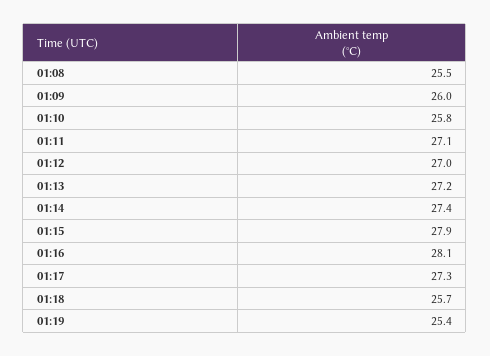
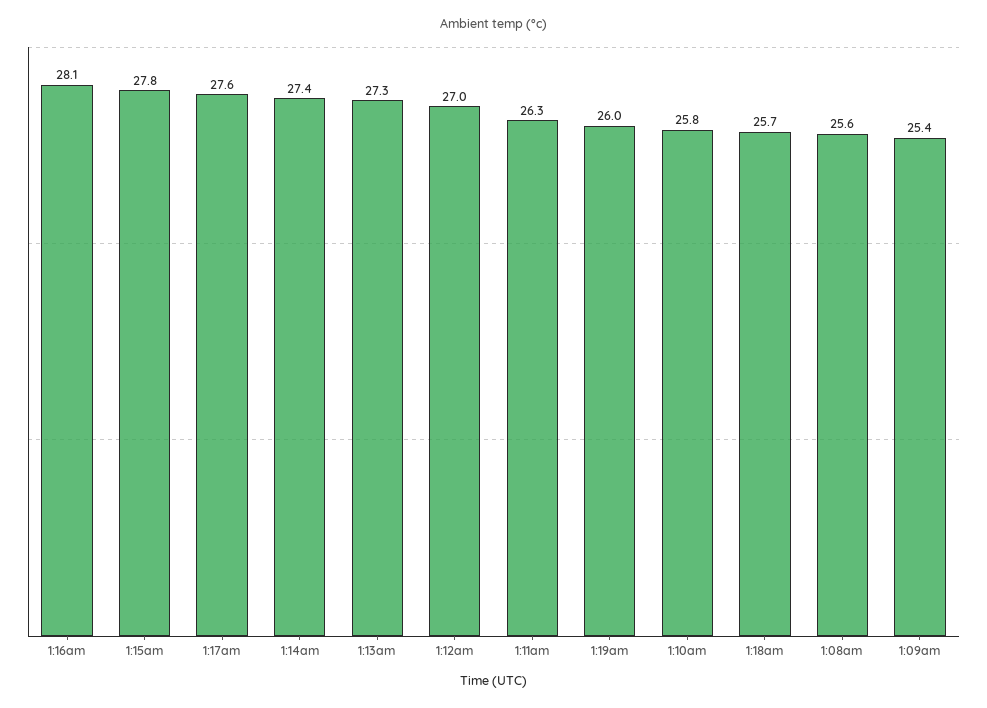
01:08: 25.5 -> 25.6
01:09: 26 -> 25.4
01:11: 27.1 -> 26.3
01:13: 27.2 -> 27.3
01:15: 27.9 -> 27.8
01:17: 27.3 -> 27.6
01:19: 25.4 -> 26

